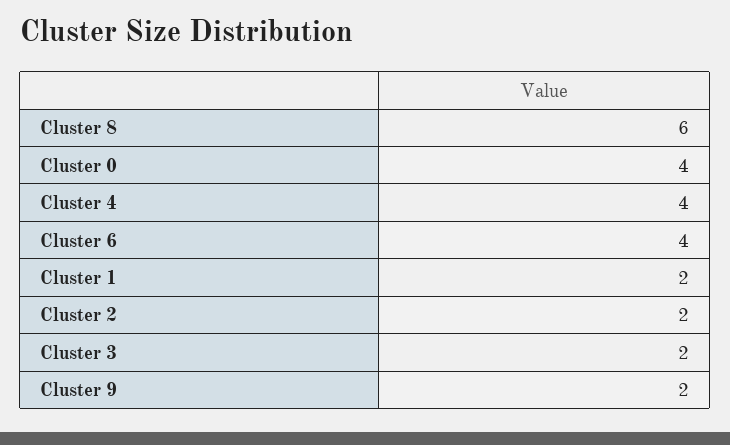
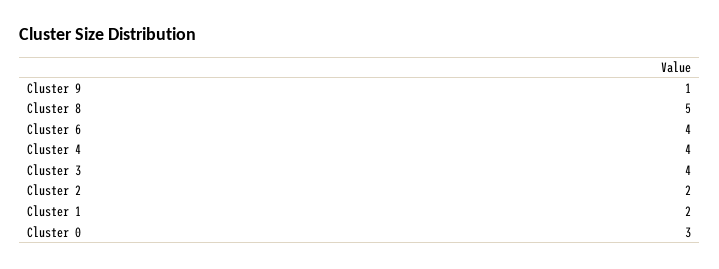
Cluster 8: 6 -> 5
Cluster 0: 4 -> 3
Cluster 3: 2 -> 4
Cluster 9: 2 -> 1

